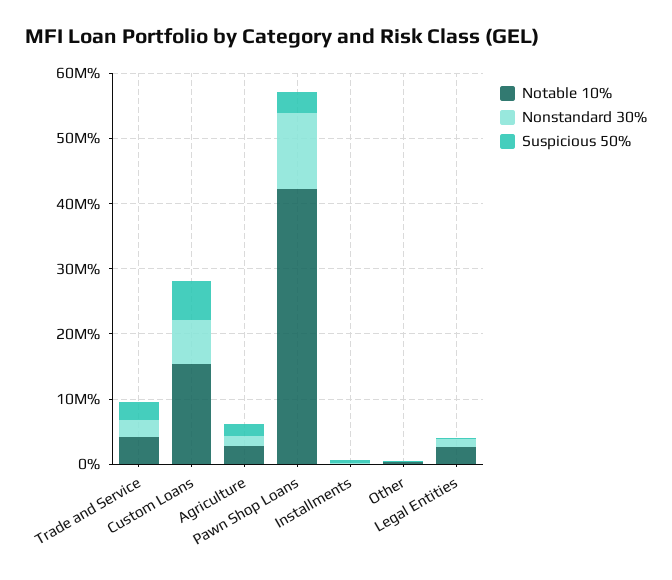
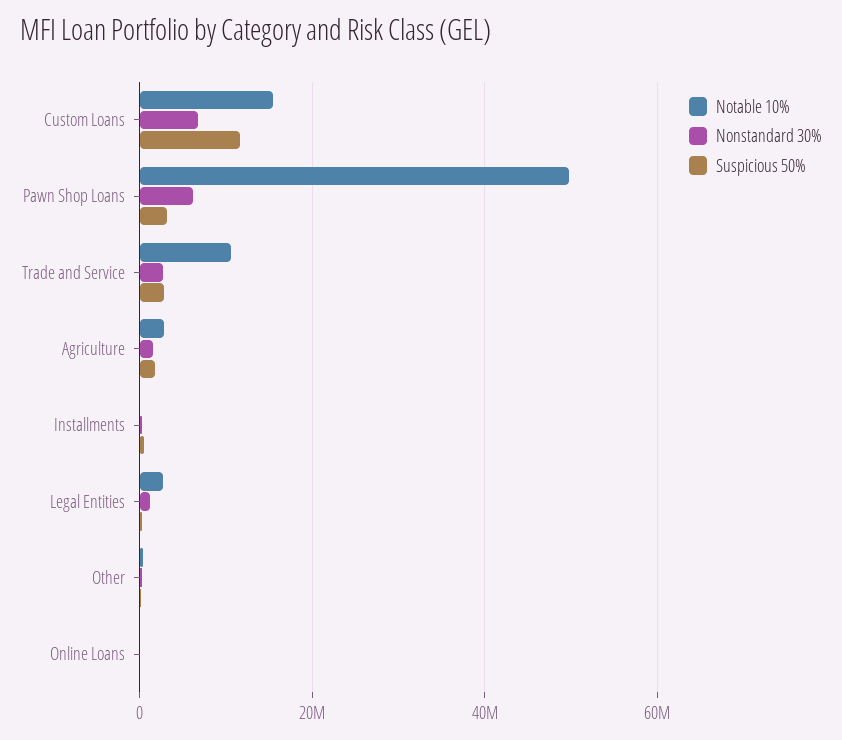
Notable 10%, Trade and Service: 4000000 -> 10000000
Suspicious 50%, Custom Loans: 6000000 -> 12000000
Notable 10%, Pawn Shop Loans: 42000000 -> 50000000
Nonstandard 30%, Pawn Shop Loans: 12000000 -> 6000000
Notable 10%, Online Loans: none -> 0
Nonstandard 30%, Online Loans: none -> 0
Suspicious 50%, Online Loans: none -> 0

